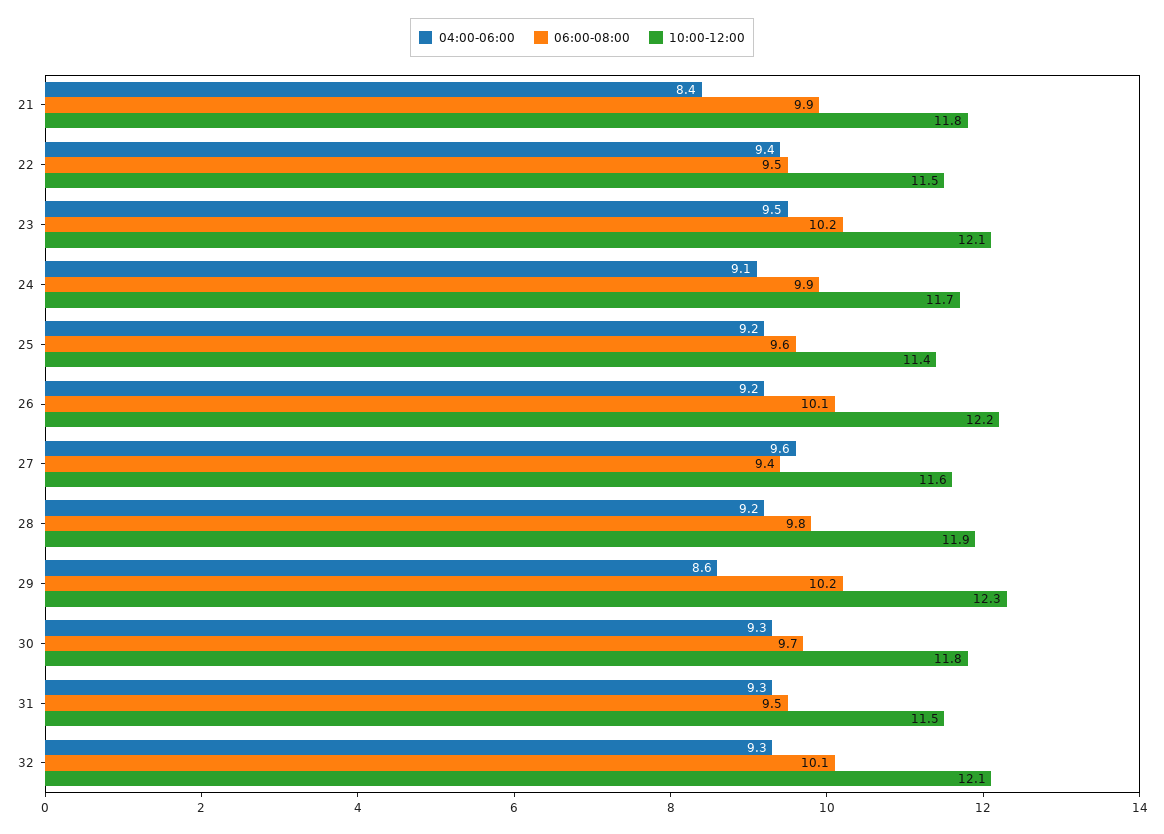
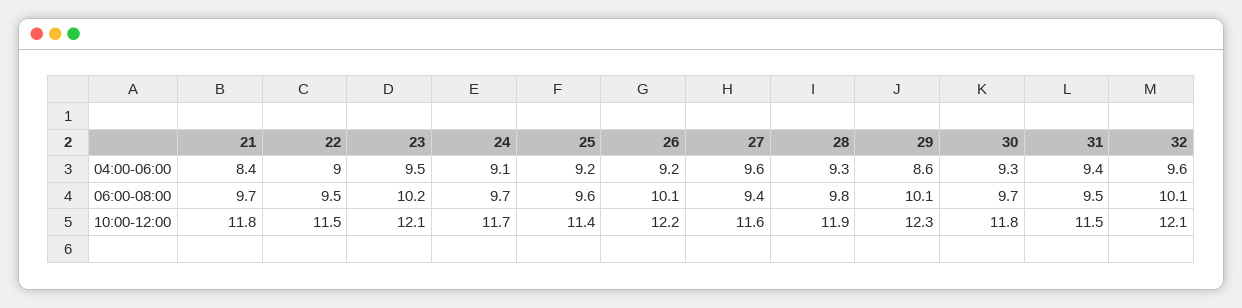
06:00-08:00, 21: 9.9 -> 9.7
04:00-06:00, 22: 9.4 -> 9
06:00-08:00, 24: 9.9 -> 9.7
04:00-06:00, 28: 9.2 -> 9.3
06:00-08:00, 29: 10.2 -> 10.1
04:00-06:00, 31: 9.3 -> 9.4
04:00-06:00, 32: 9.3 -> 9.6

